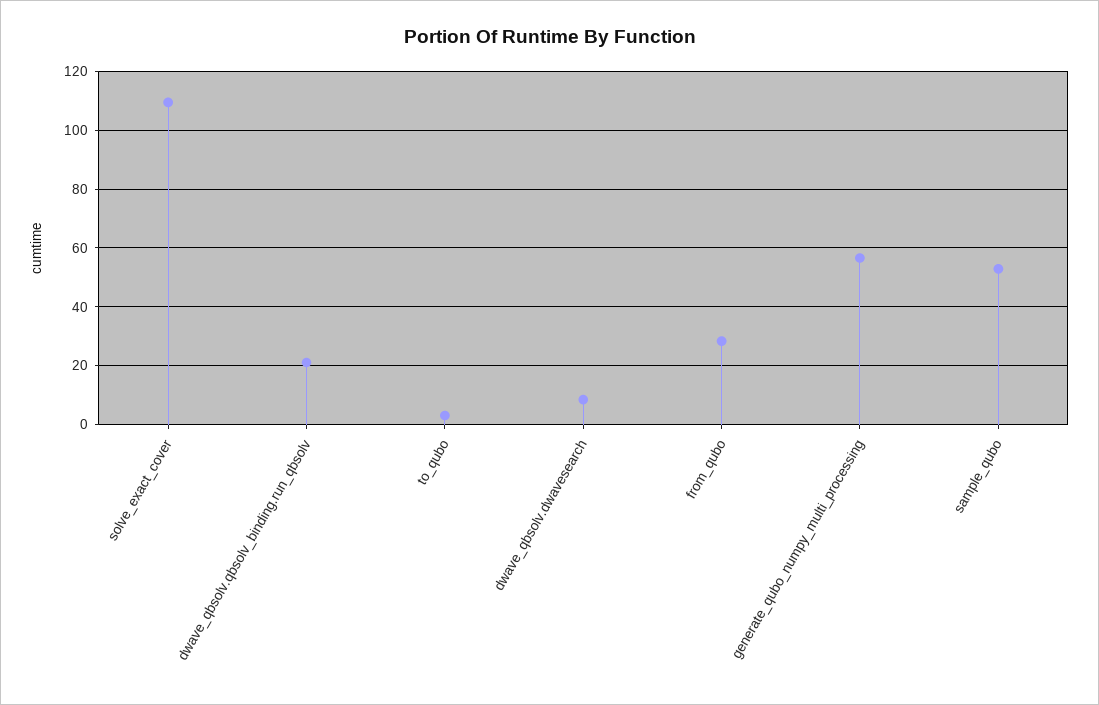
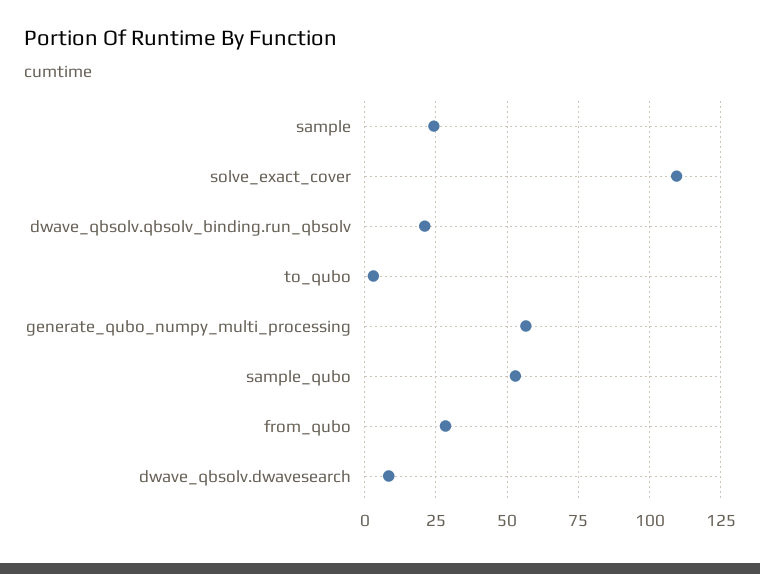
sample: none -> 25

